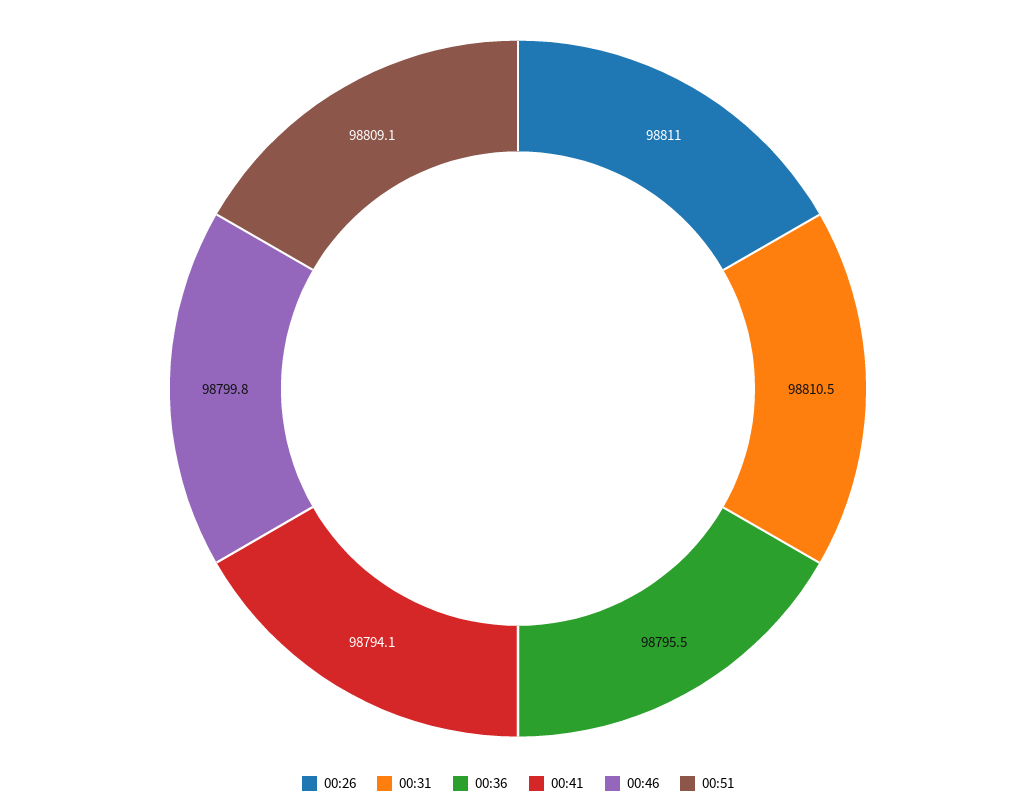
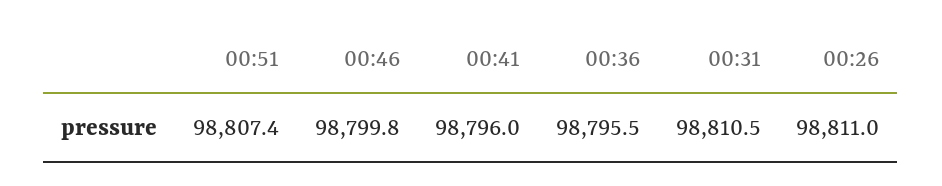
00:41: 98794.1 -> 98796
00:51: 98809.1 -> 98807.4

